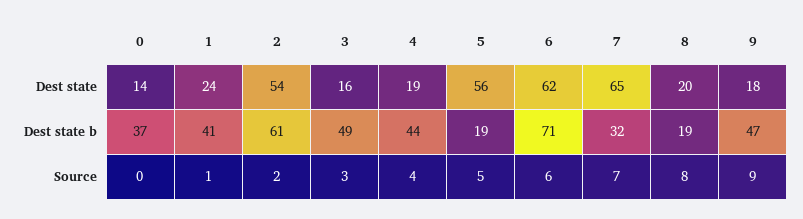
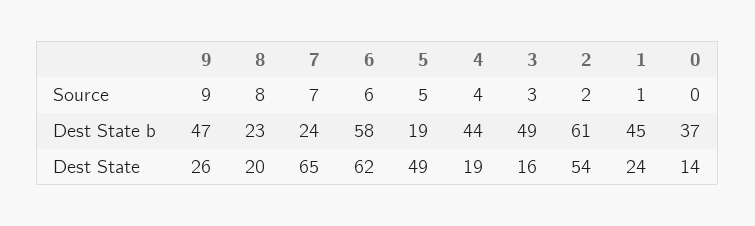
5, Dest state: 56 -> 49
9, Dest state: 18 -> 26
1, Dest state b: 41 -> 45
6, Dest state b: 71 -> 58
7, Dest state b: 32 -> 24
8, Dest state b: 19 -> 23

